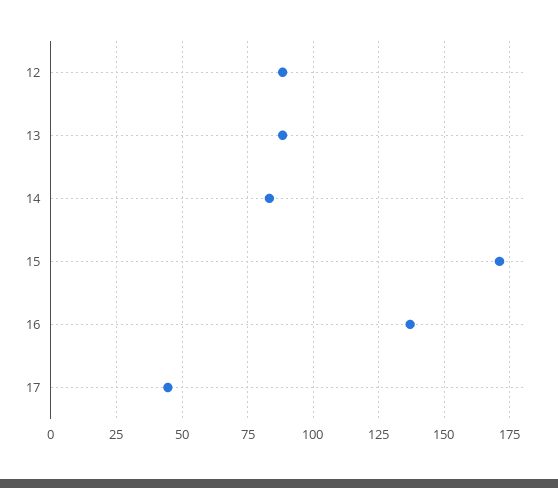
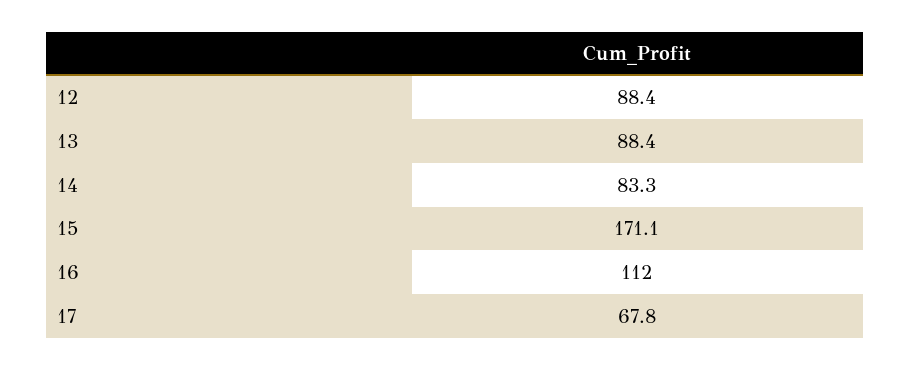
16: 137.5 -> 112
17: 45 -> 67.8

